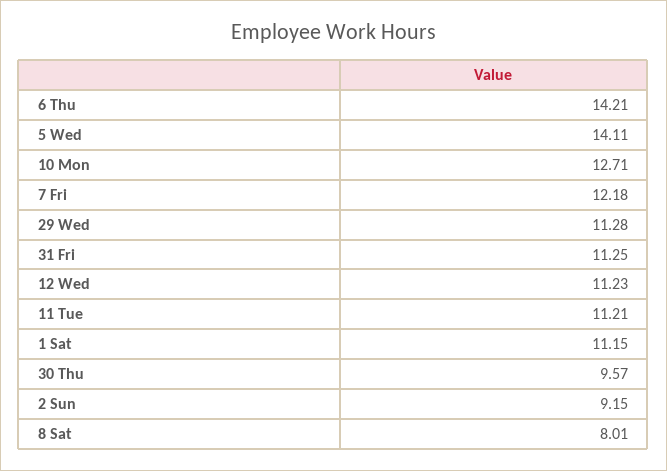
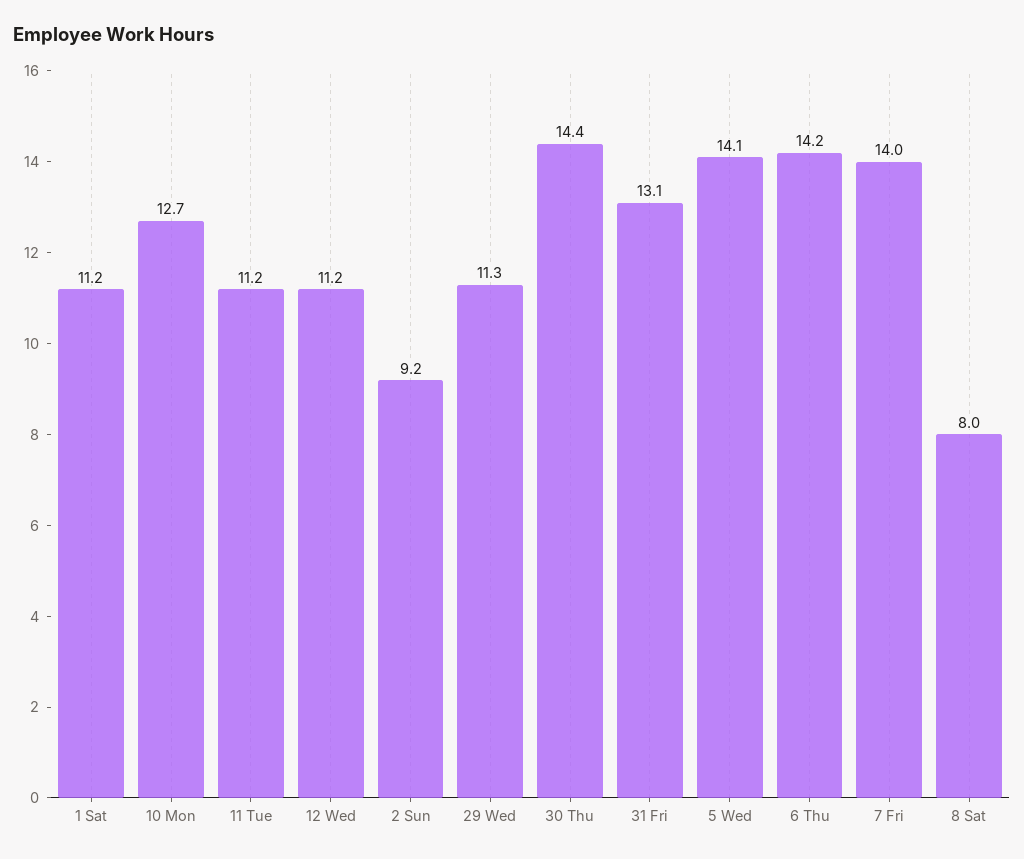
7 Fri: 12.18 -> 14
31 Fri: 11.25 -> 13.1
30 Thu: 9.57 -> 14.4

